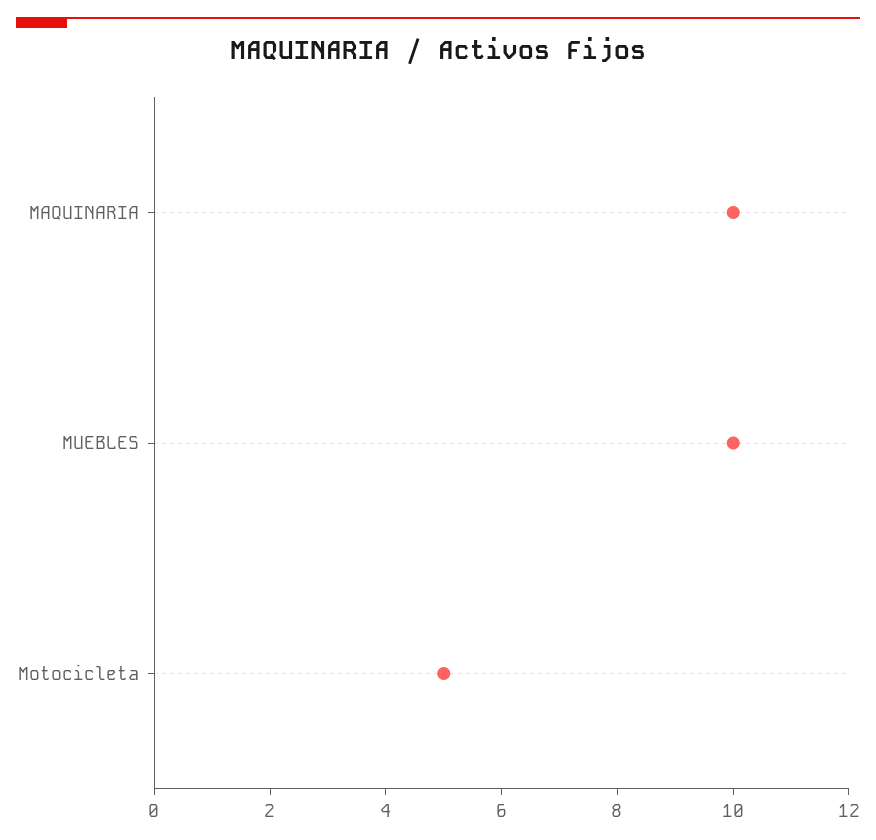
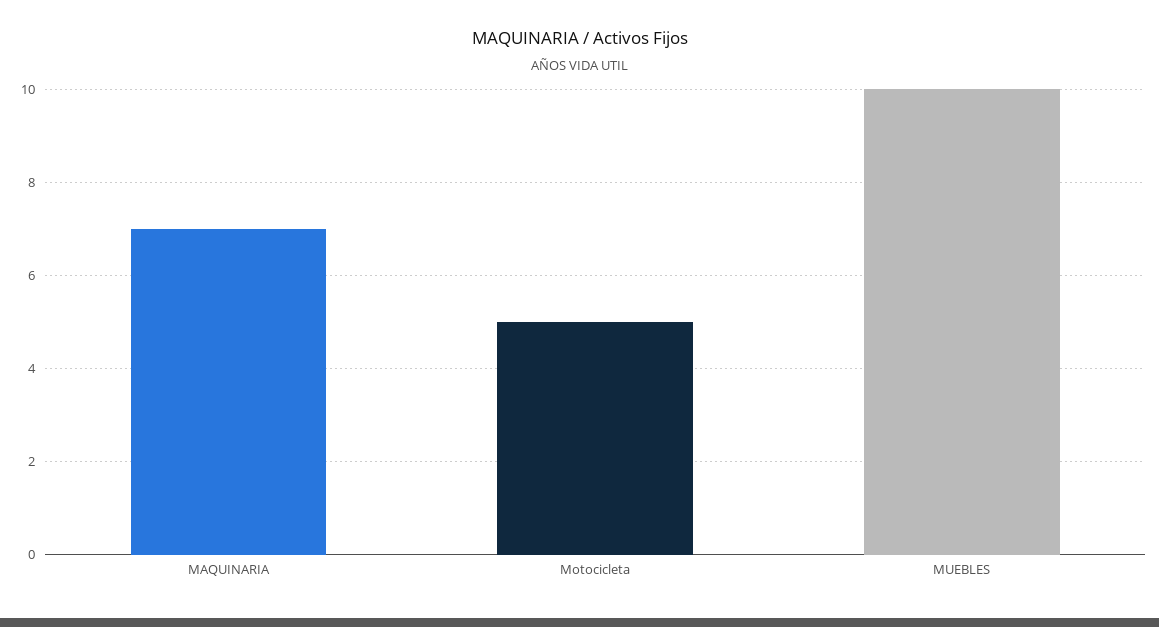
MAQUINARIA: 10 -> 7

